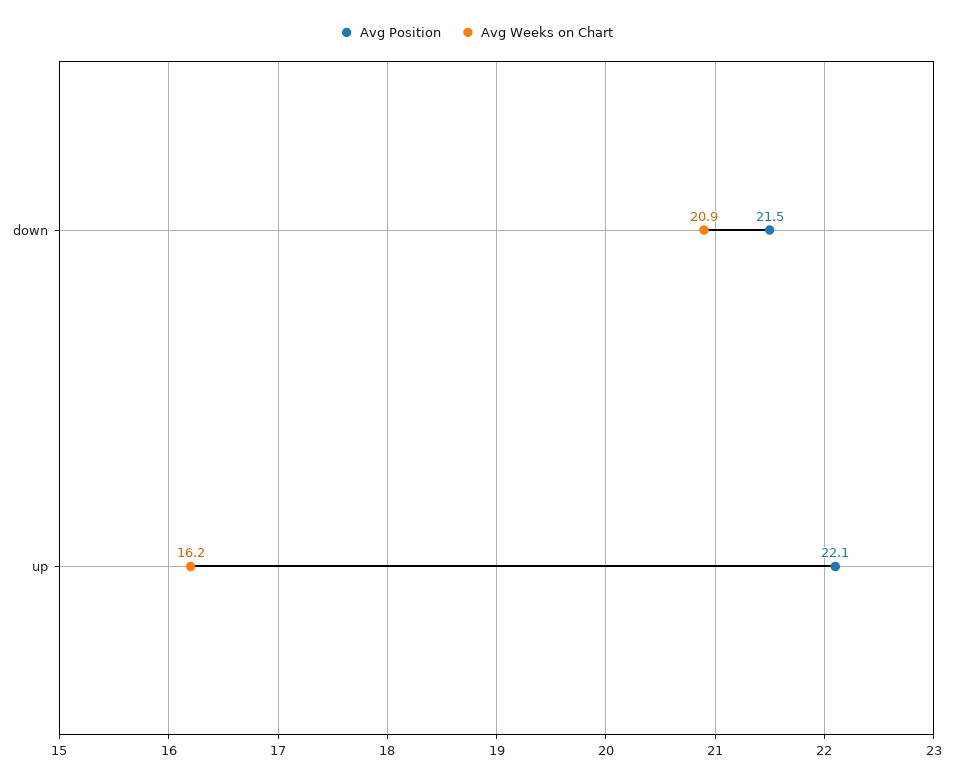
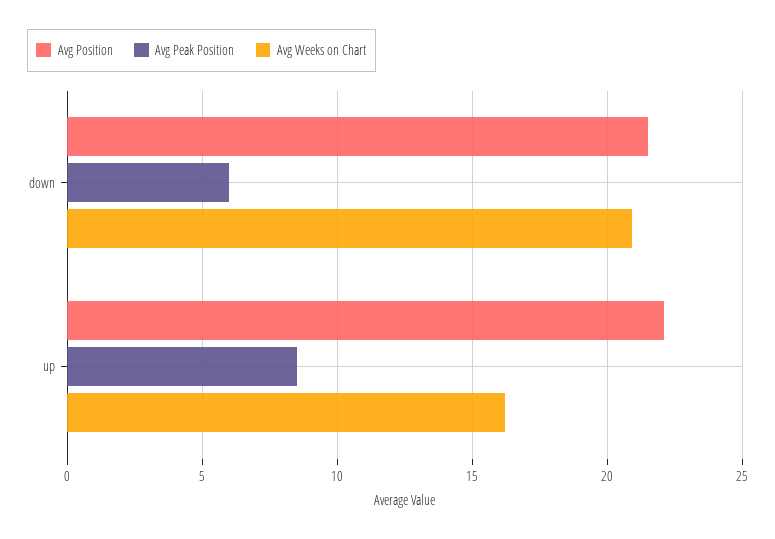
Avg Peak Position, down: none -> 6
Avg Peak Position, up: none -> 8.5

